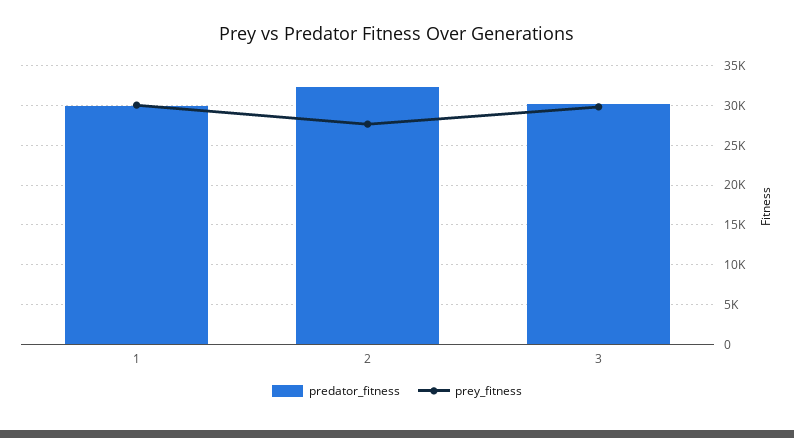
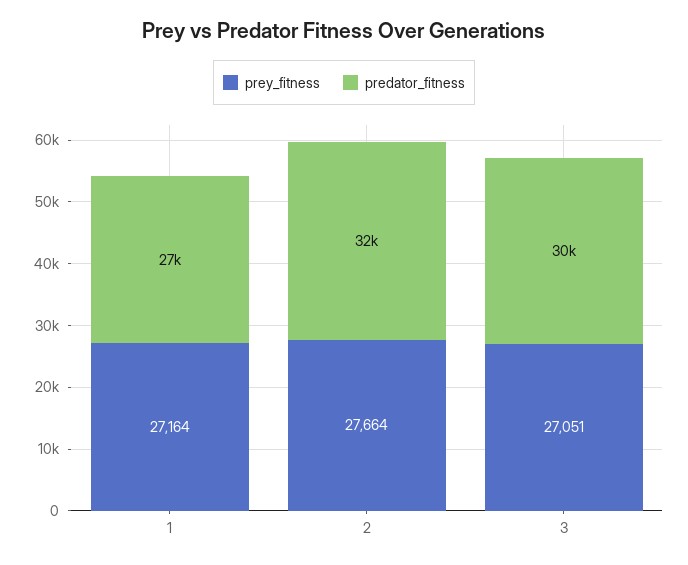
predator_fitness, 1: 30000 -> 27000
prey_fitness, 1: 30000 -> 27164
prey_fitness, 3: 30000 -> 27051

